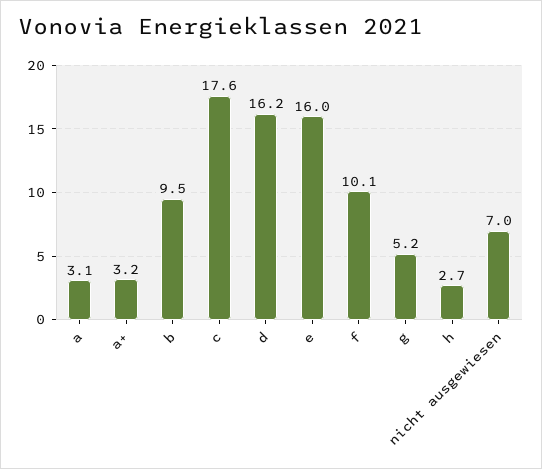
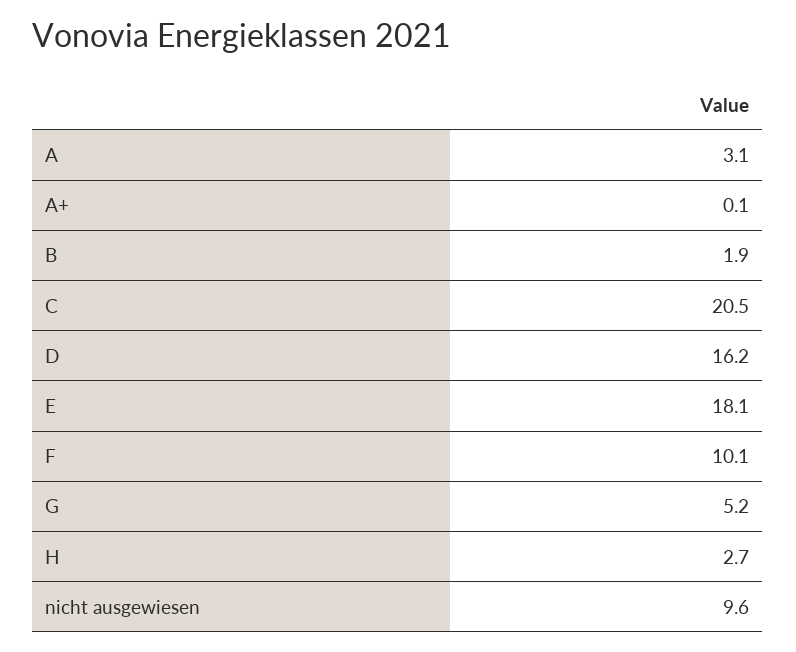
a+: 3.2 -> 0.1
b: 9.5 -> 1.9
c: 17.6 -> 20.5
e: 16 -> 18.1
nicht ausgewiesen: 7 -> 9.6

